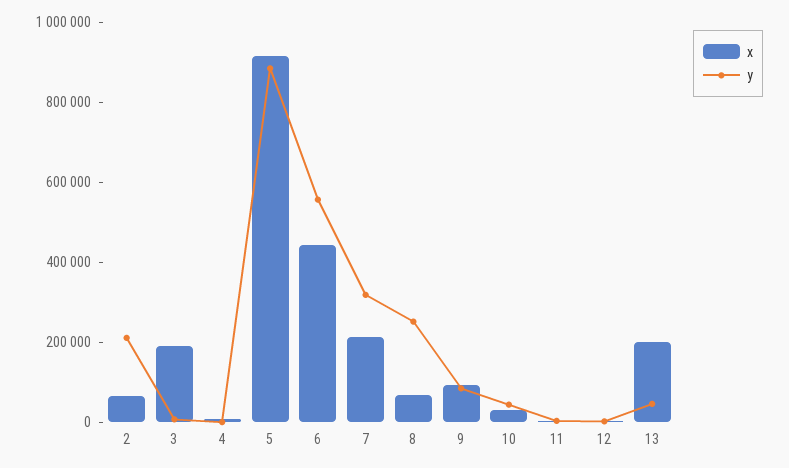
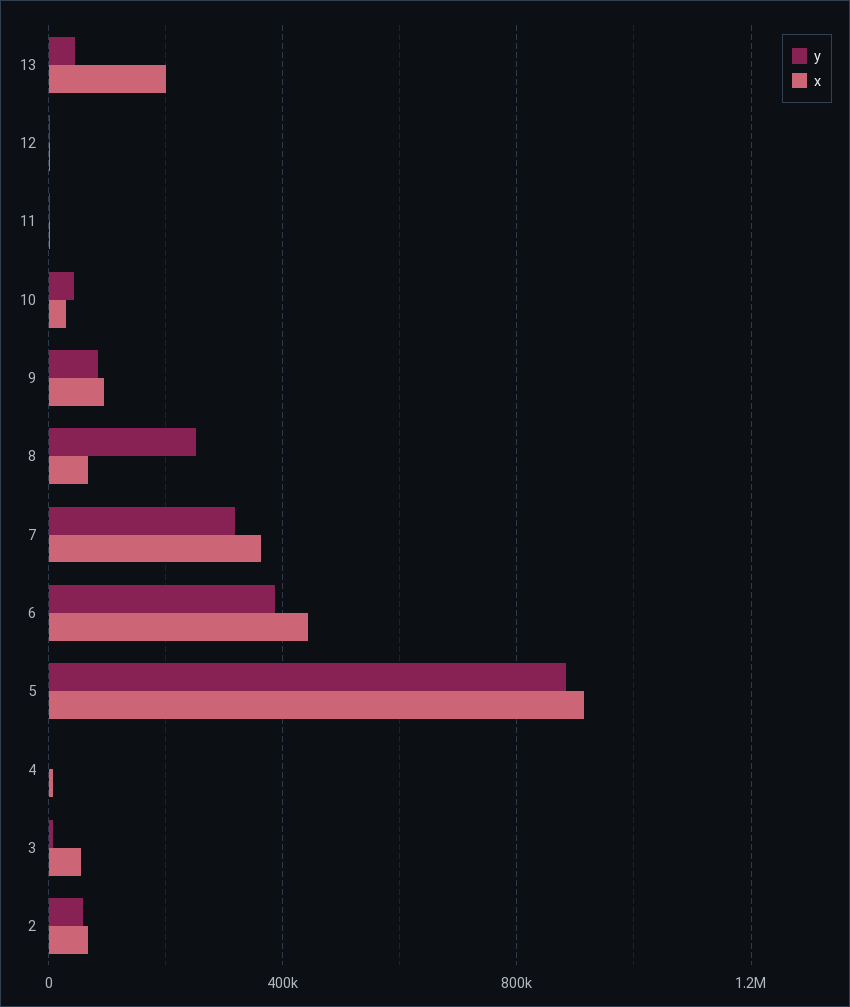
y, 2: 200000 -> 50000
x, 3: 200000 -> 50000
y, 6: 550000 -> 400000
x, 7: 200000 -> 350000

